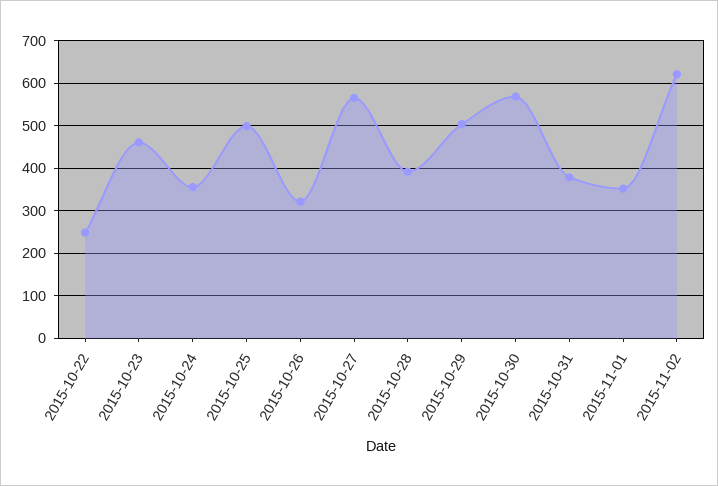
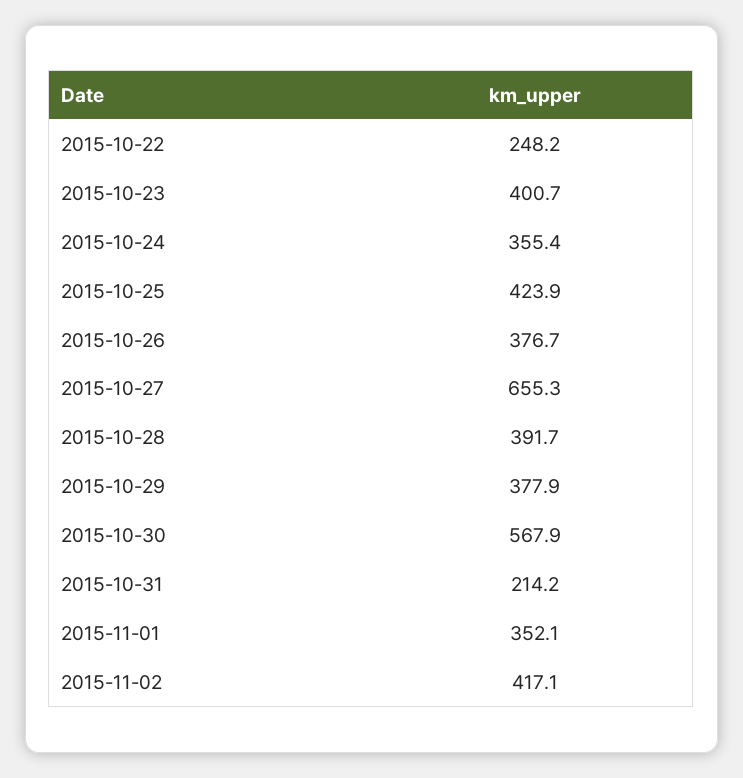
2015-10-23: 460 -> 400.7
2015-10-25: 500 -> 423.9
2015-10-26: 320 -> 376.7
2015-10-27: 560 -> 655.3
2015-10-29: 500 -> 377.9
2015-10-31: 380 -> 214.2
2015-11-02: 620 -> 417.1

